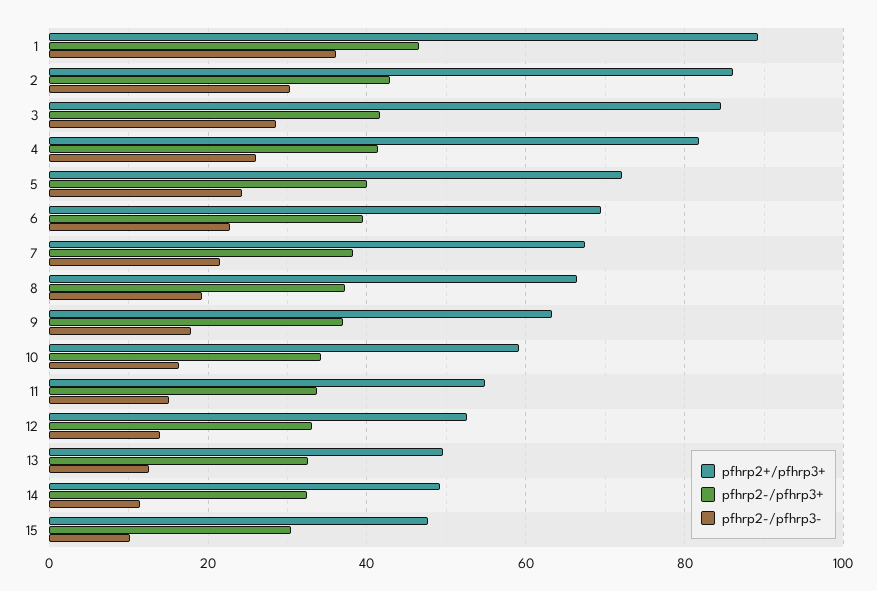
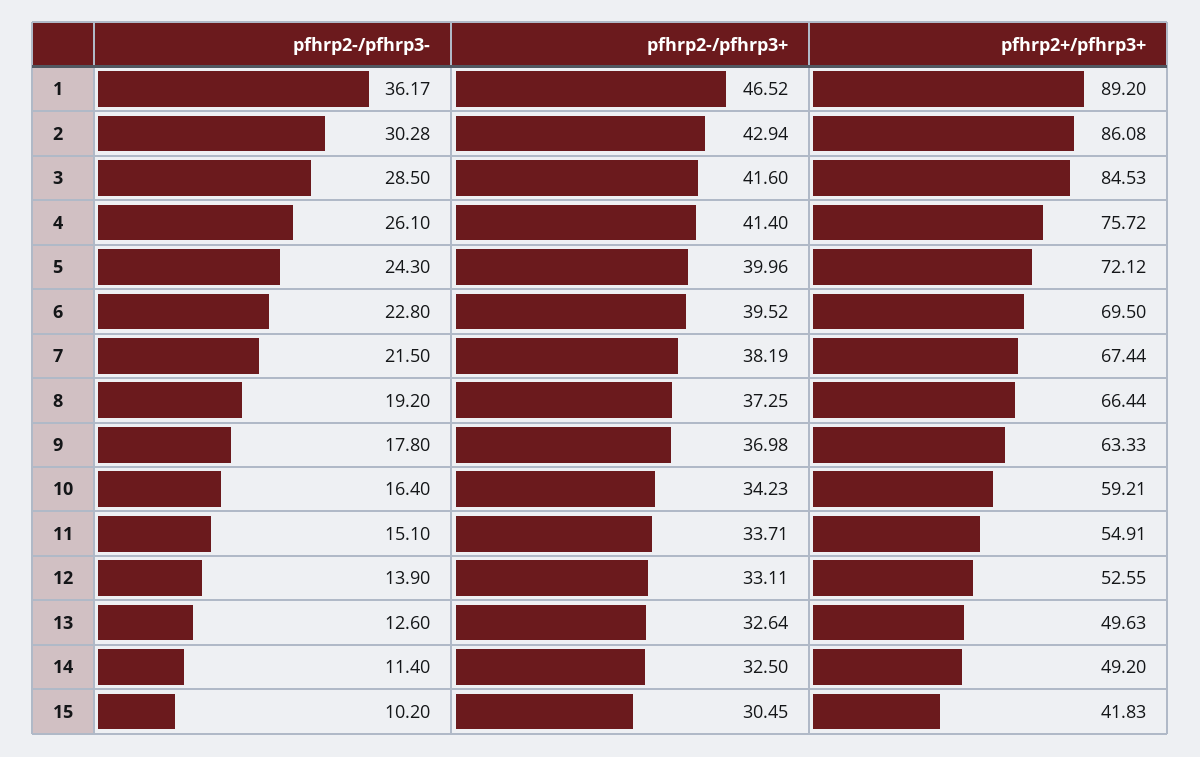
pfhrp2+/pfhrp3+, 4: 82 -> 75.72
pfhrp2+/pfhrp3+, 15: 48 -> 41.83

